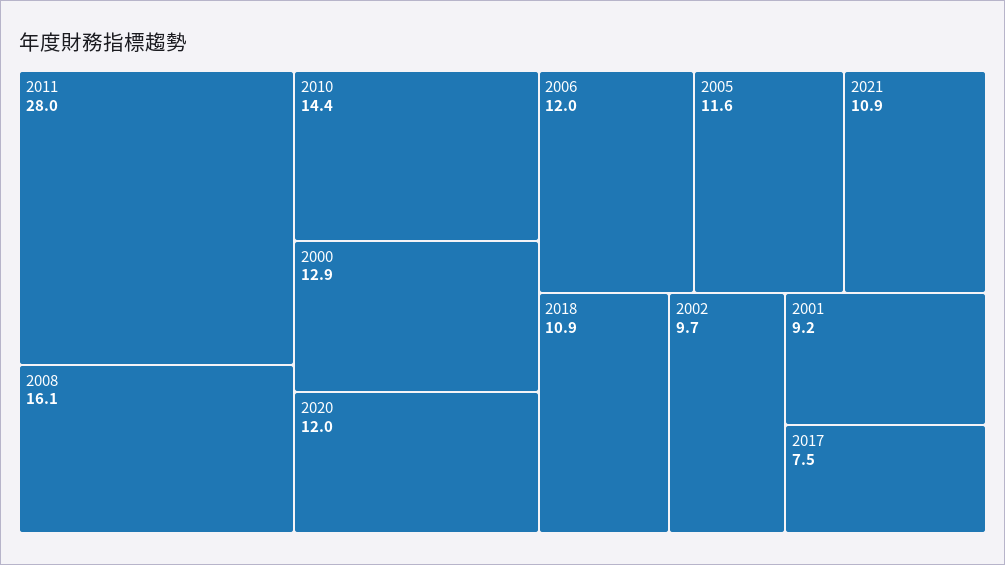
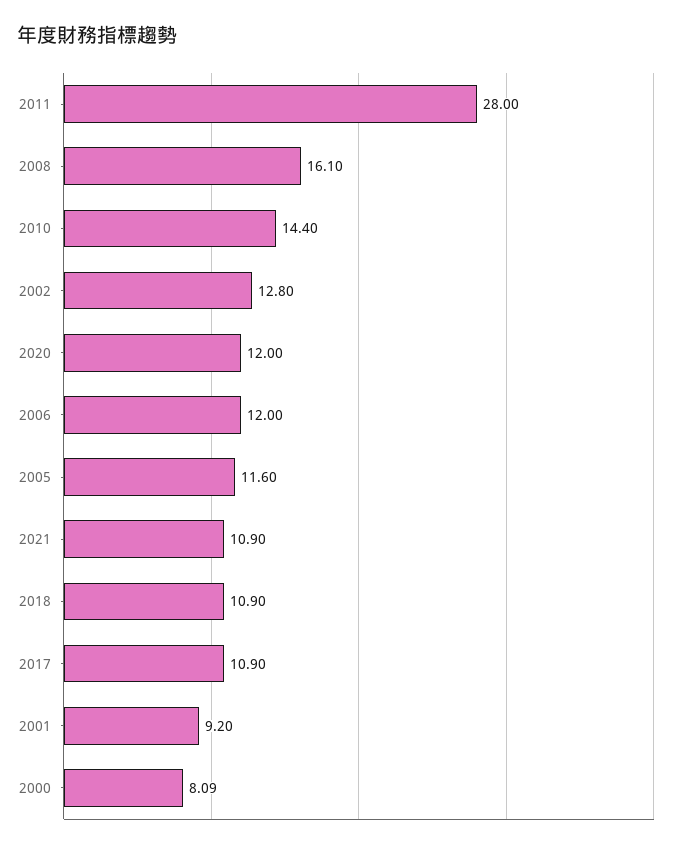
2000: 12.9 -> 8.09
2002: 9.7 -> 12.8
2017: 7.5 -> 10.9

